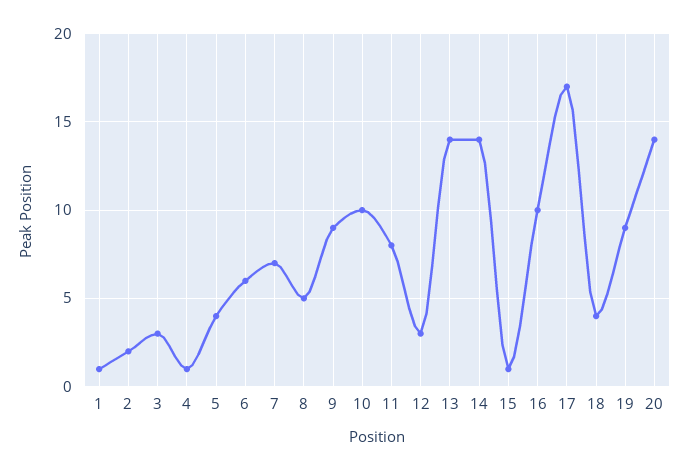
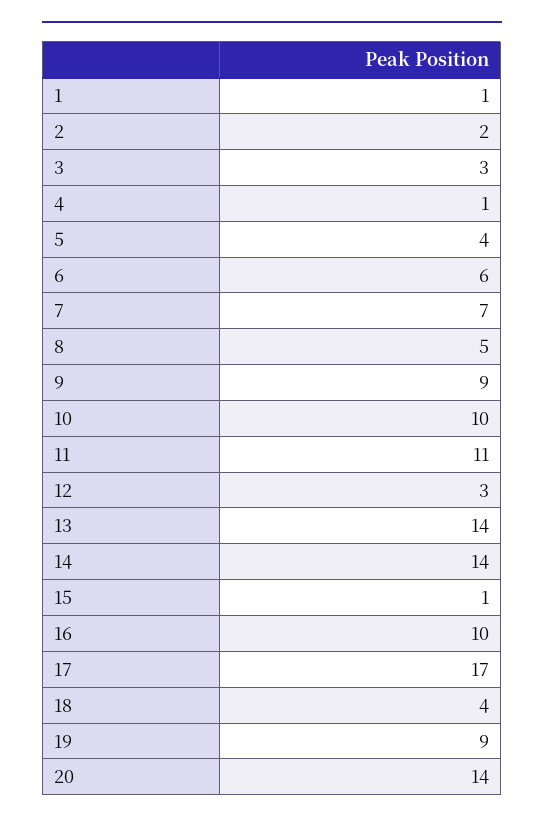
11: 8 -> 11

